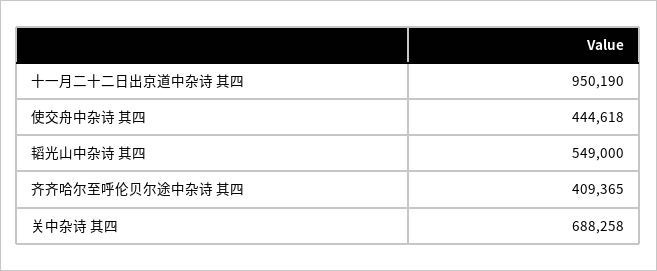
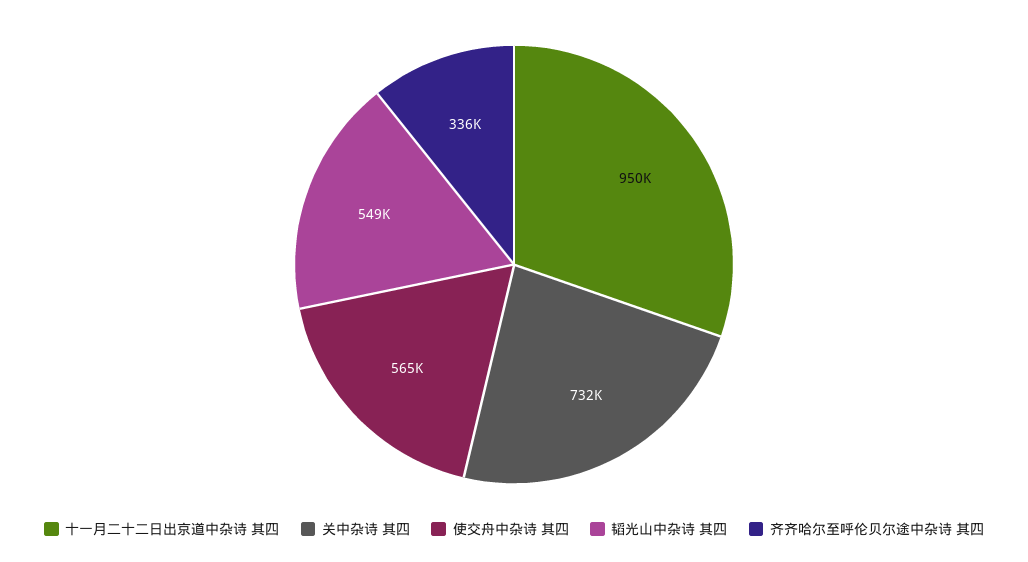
使交舟中杂诗 其四: 444618 -> 565000
齐齐哈尔至呼伦贝尔途中杂诗 其四: 409365 -> 336000
关中杂诗 其四: 688258 -> 732000

